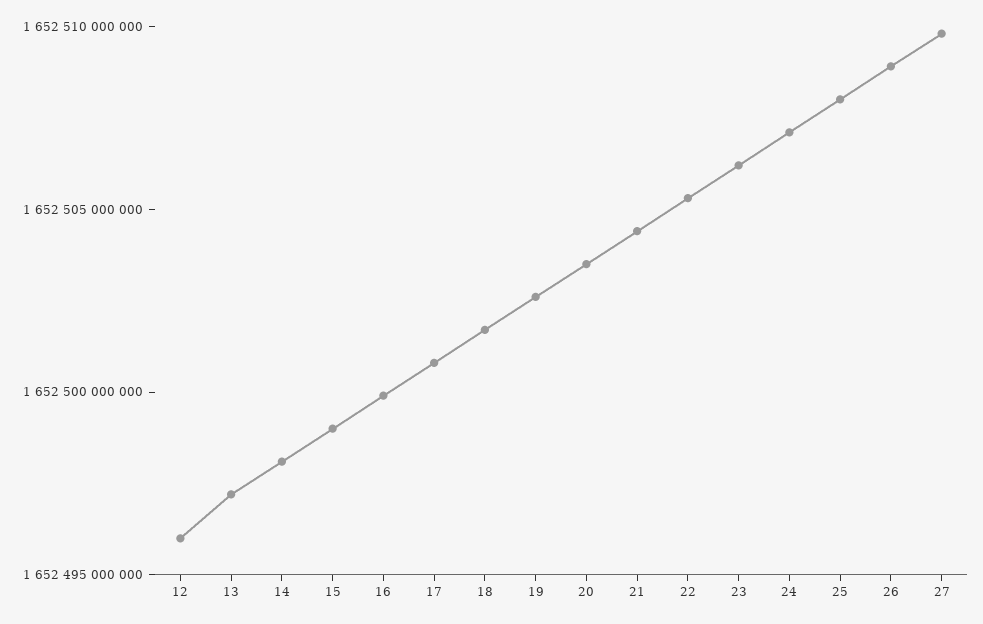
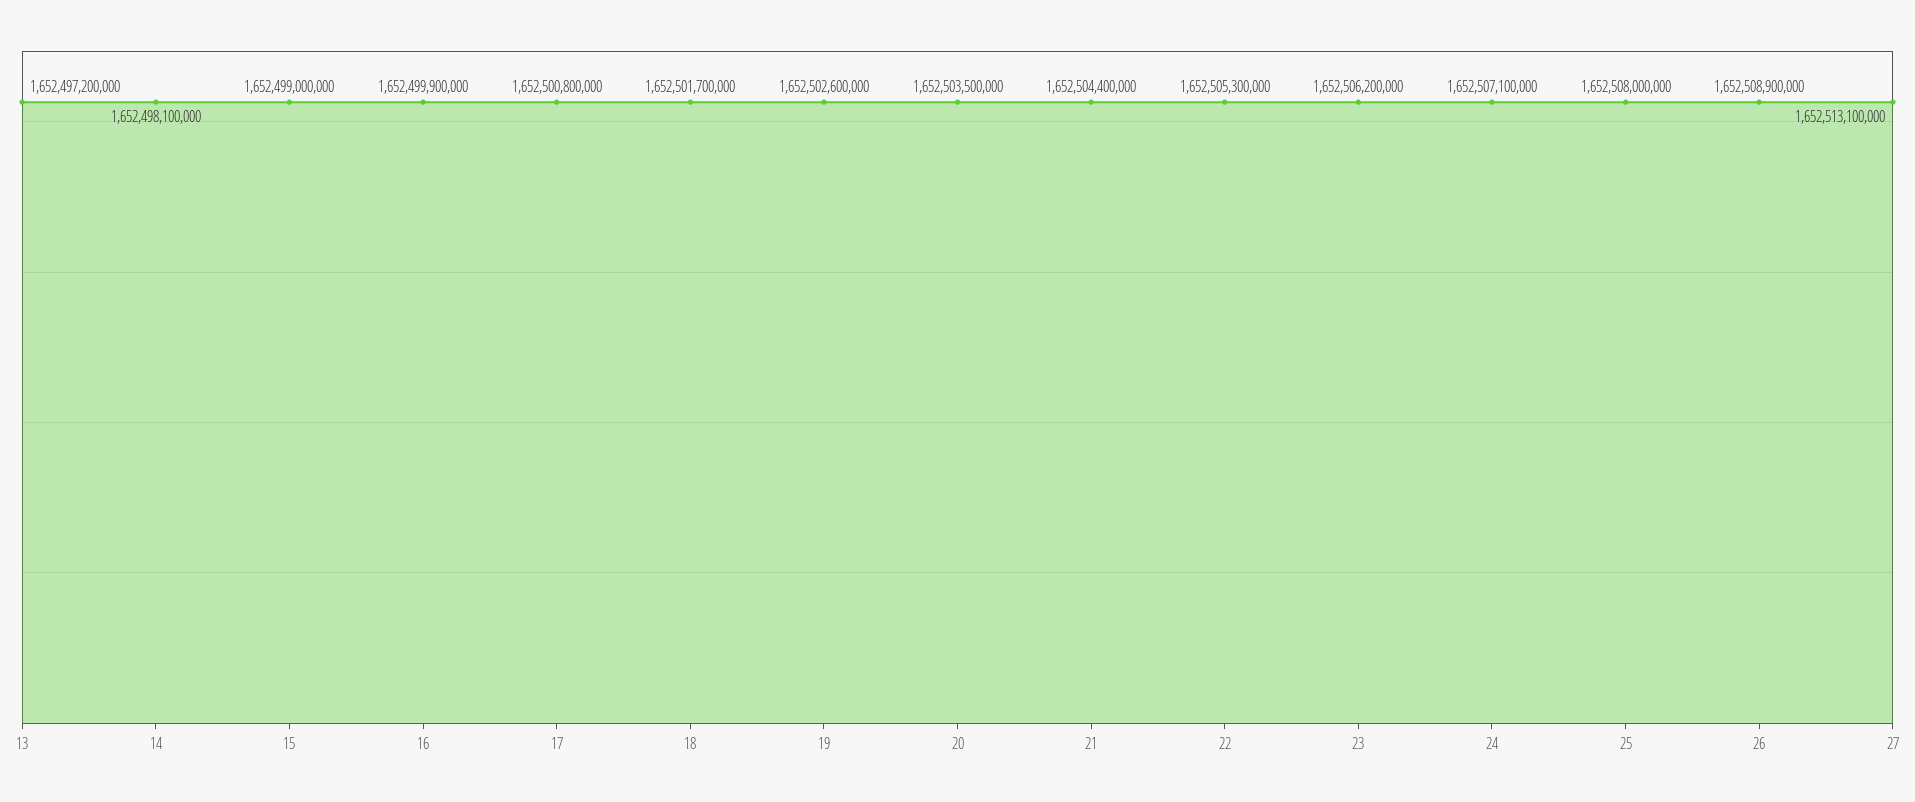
12: 1652496000000 -> none
27: 1652510000000 -> 1652513100000

